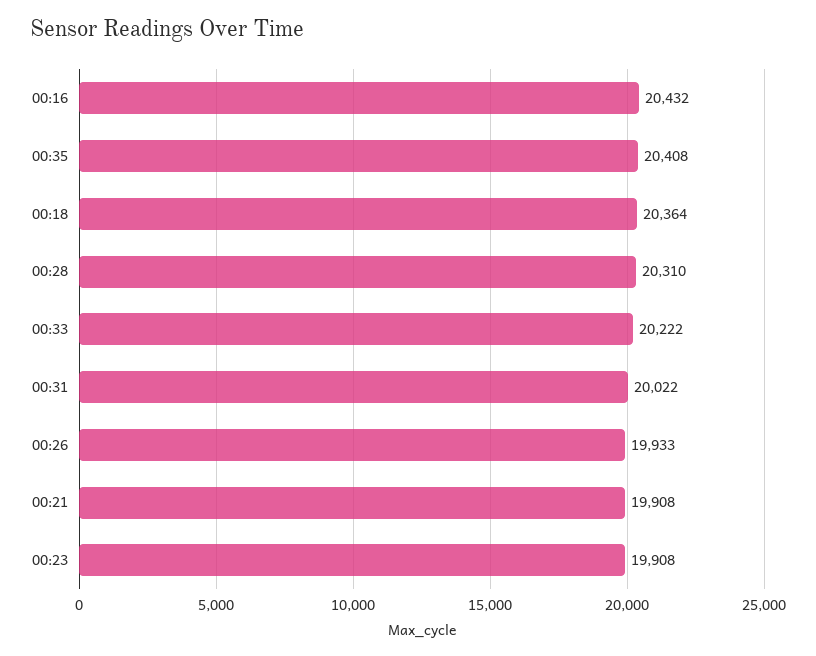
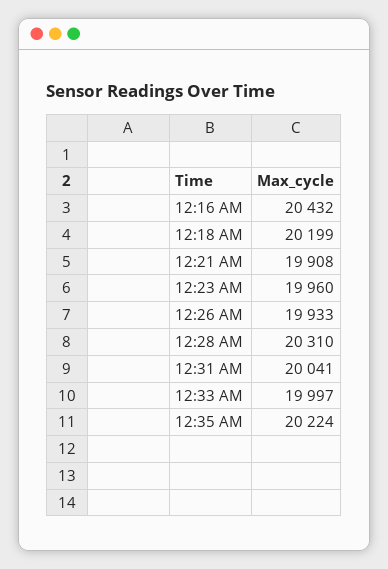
00:35: 20408 -> 20224
00:18: 20364 -> 20199
00:33: 20222 -> 19997
00:31: 20022 -> 20041
00:23: 19908 -> 19960

